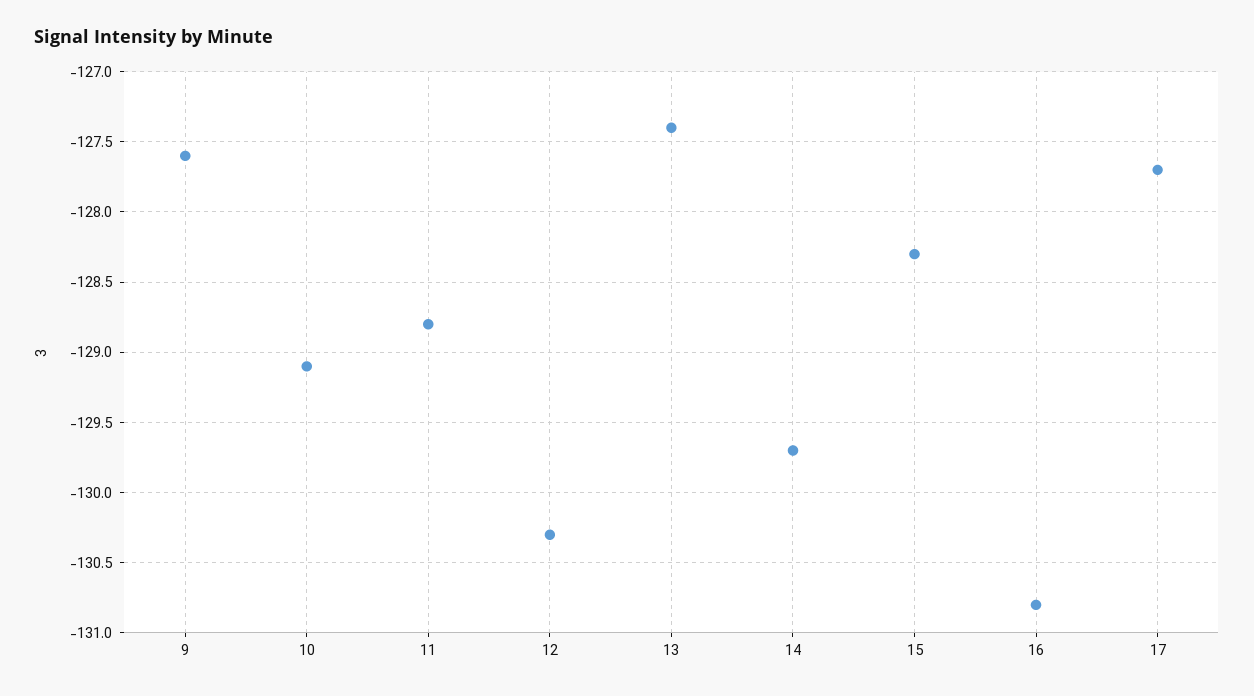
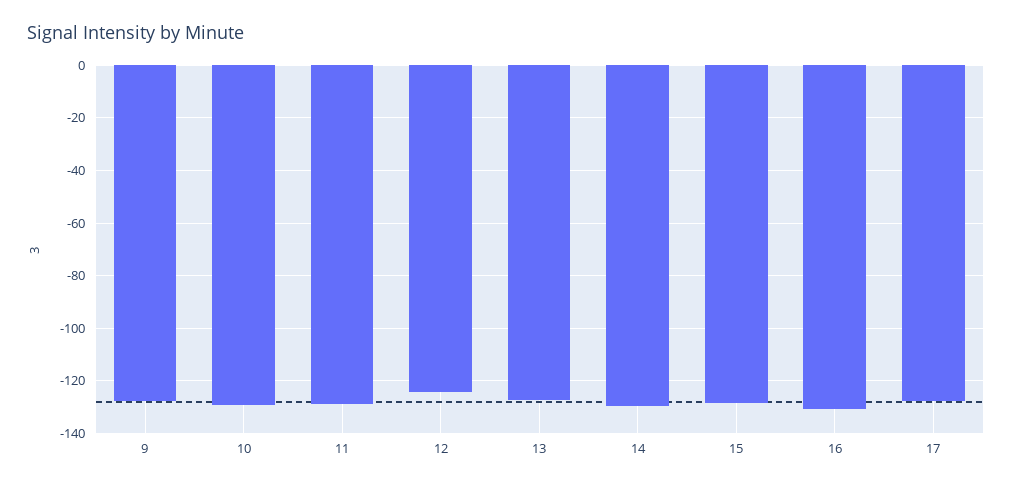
12: -130.3 -> -125

